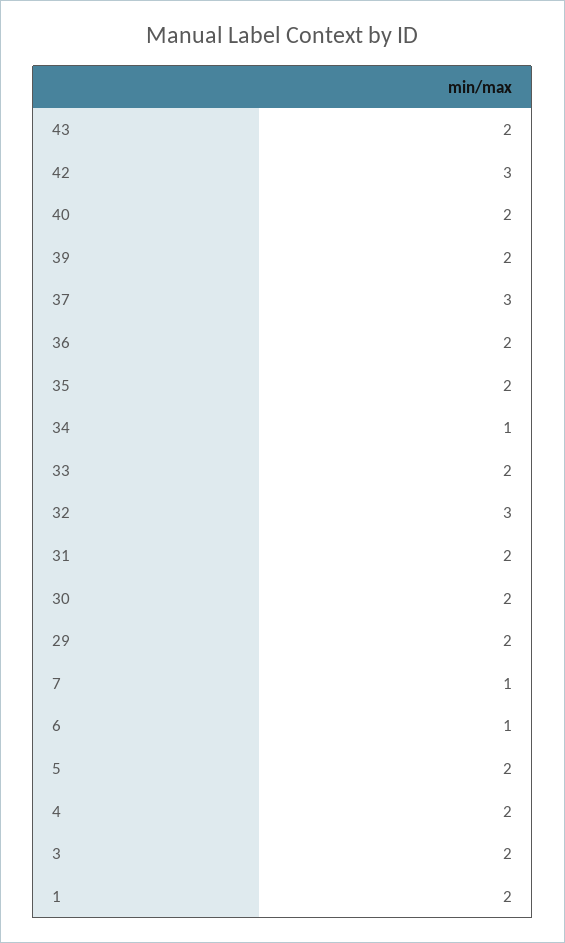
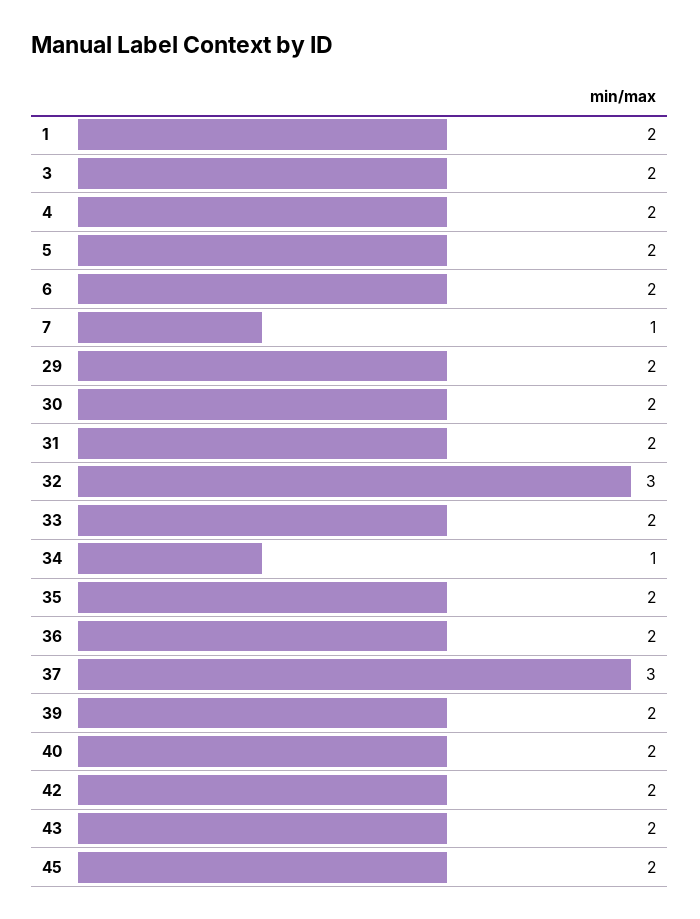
42: 3 -> 2
6: 1 -> 2
45: none -> 2

